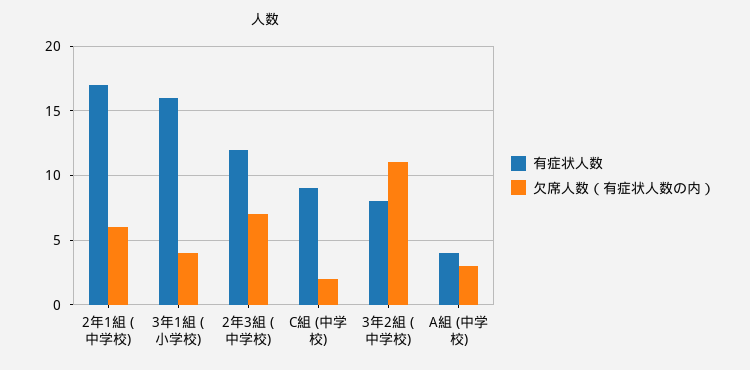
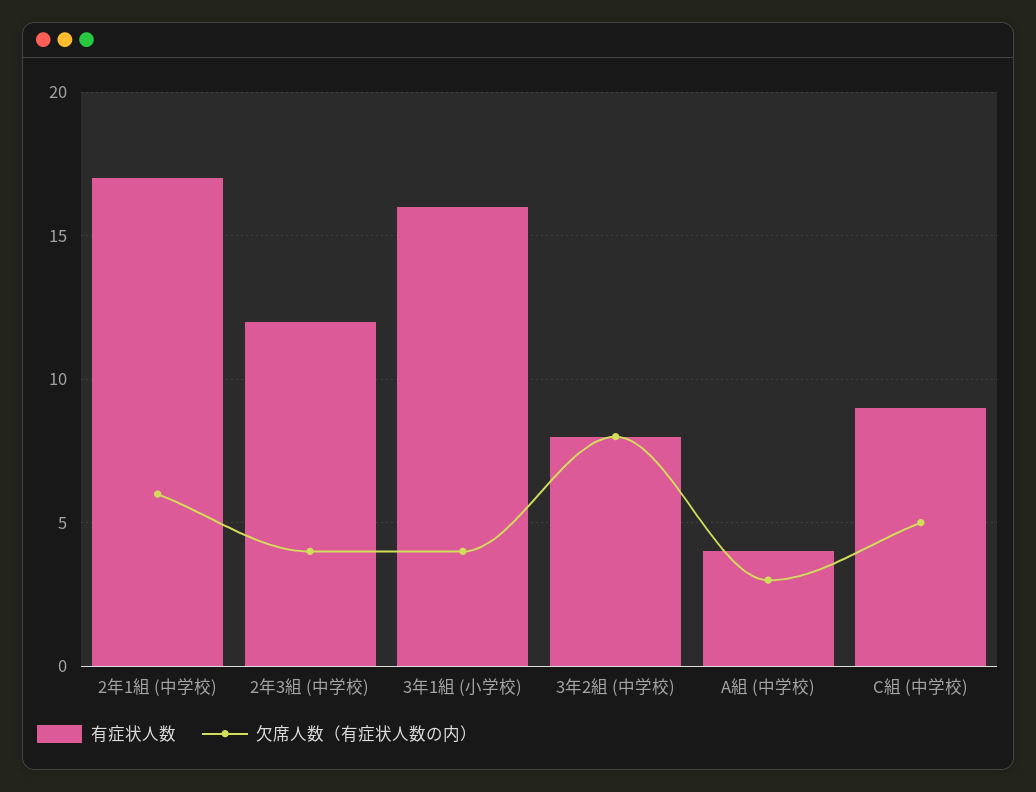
欠席人数（有症状人数の内）, 2年3組 (中学校): 7 -> 4
欠席人数（有症状人数の内）, C組 (中学校): 2 -> 5
欠席人数（有症状人数の内）, 3年2組 (中学校): 11 -> 8

